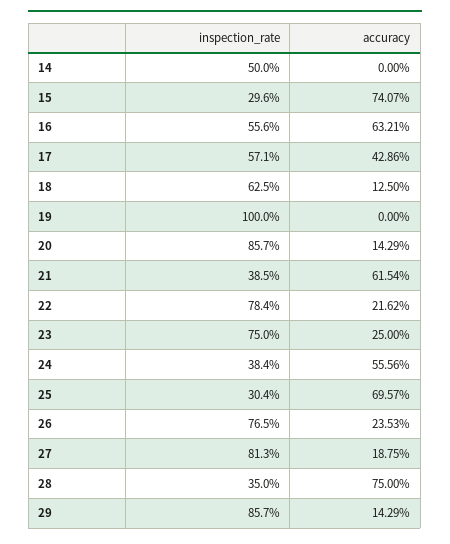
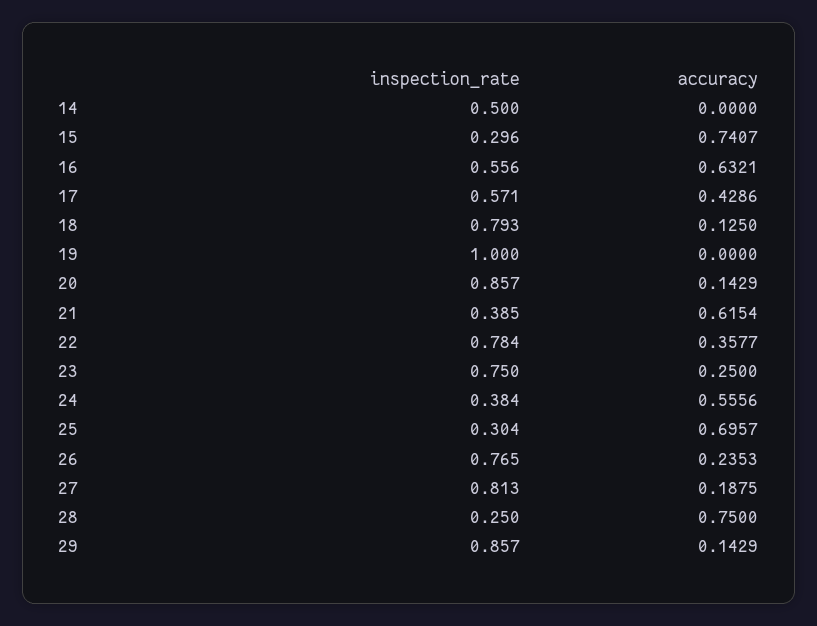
inspection_rate, 18: 0.625 -> 0.793
accuracy, 22: 0.2162 -> 0.3577
inspection_rate, 28: 0.35 -> 0.25

